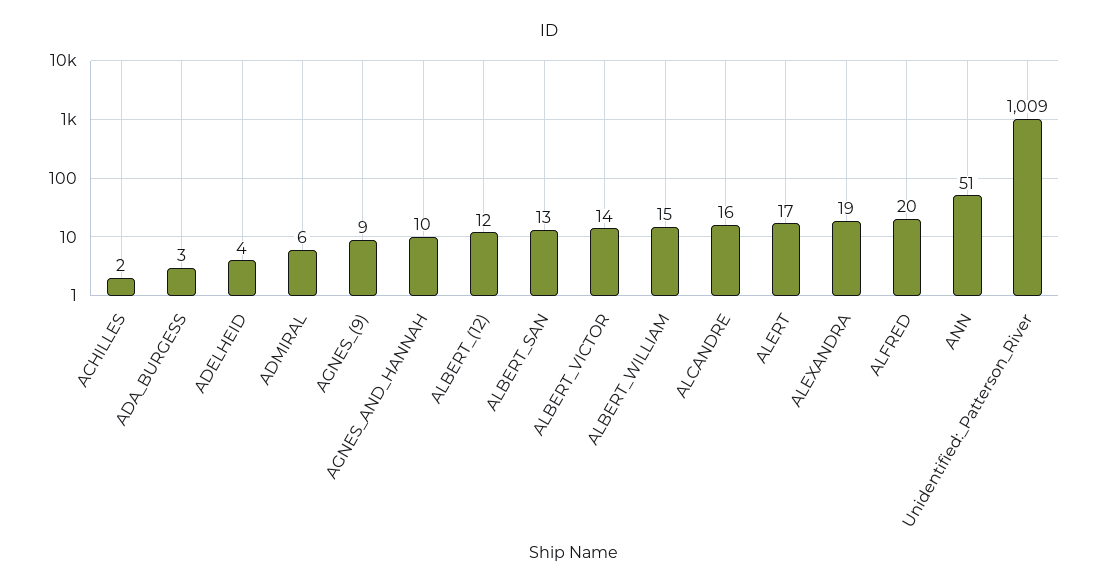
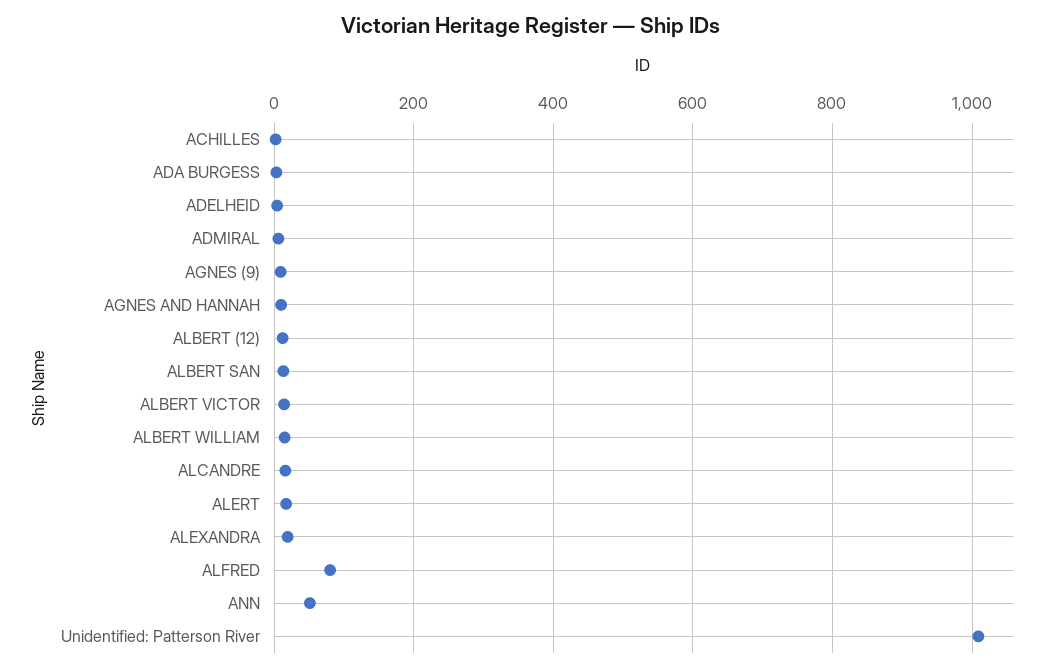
ALFRED: 20 -> 80

